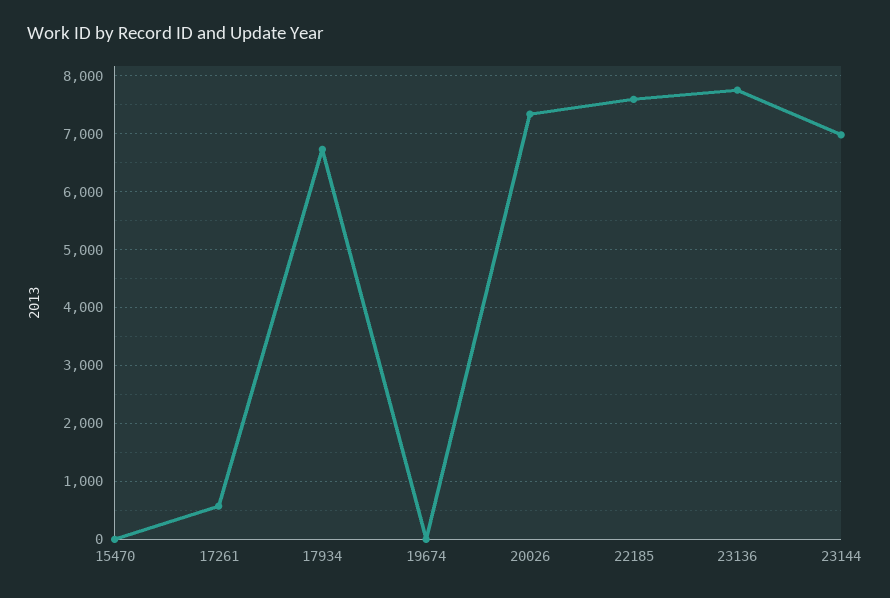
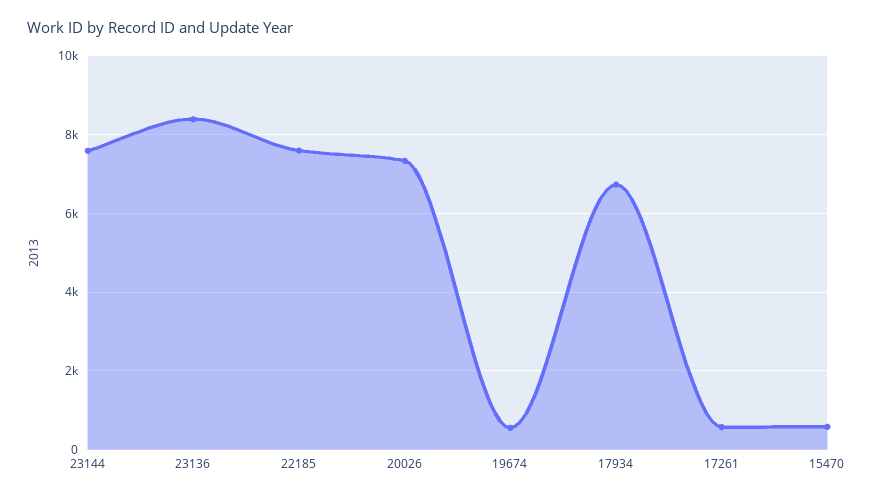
15470: 0 -> 600
19674: 0 -> 600
23136: 7800 -> 8400
23144: 7000 -> 7600

